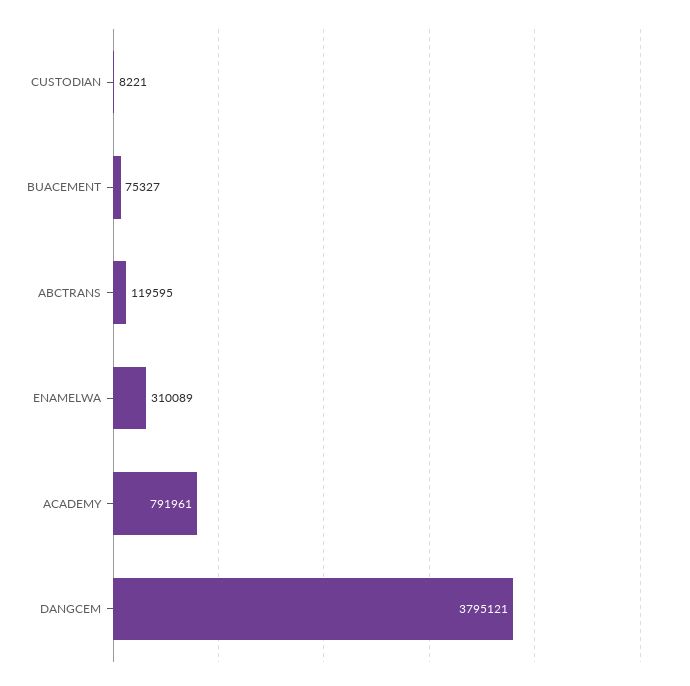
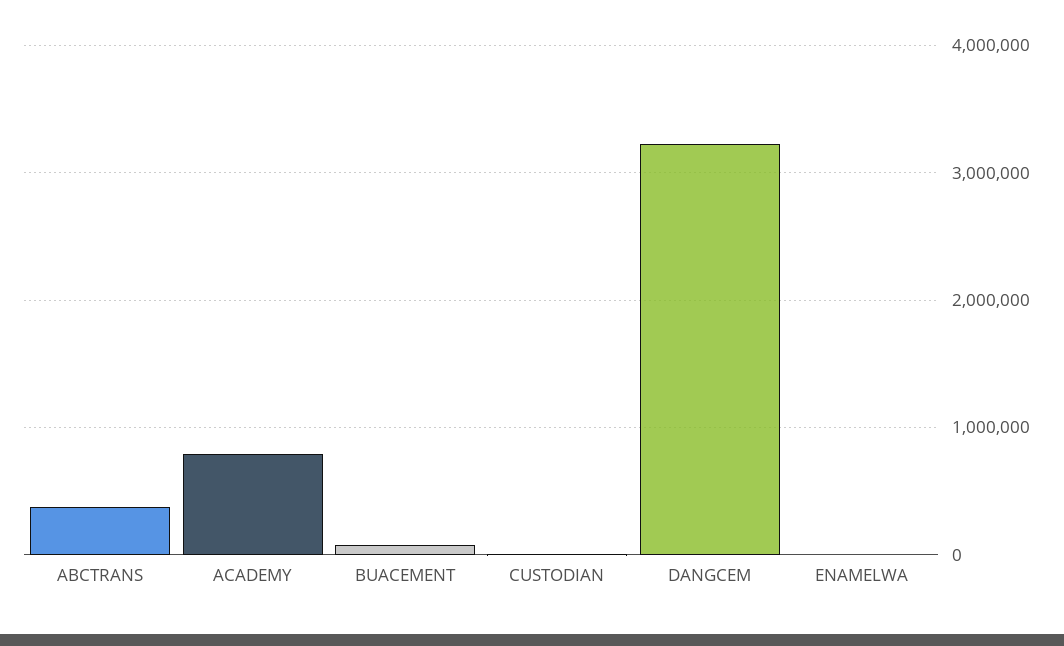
ABCTRANS: 119595 -> 400000
ENAMELWA: 310089 -> 0
DANGCEM: 3795121 -> 3200000

